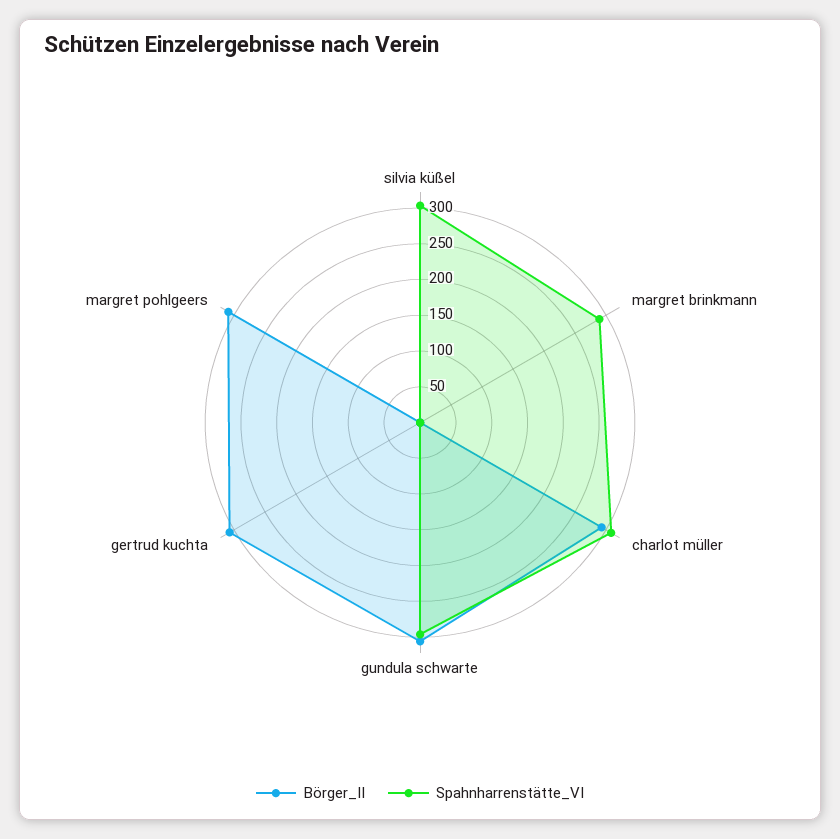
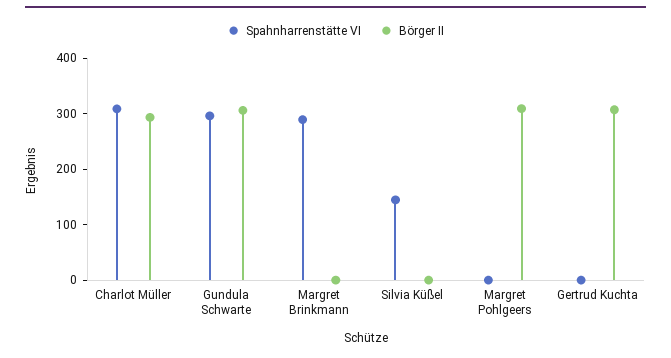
Spahnharrenstätte_VI, silvia küßel: 300 -> 140

